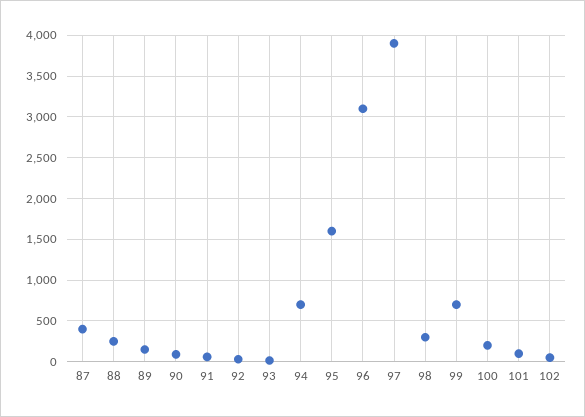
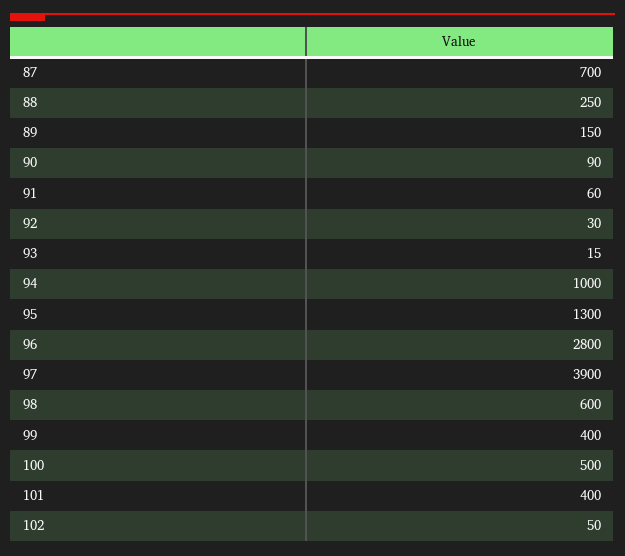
87: 400 -> 700
94: 700 -> 1000
95: 1600 -> 1300
96: 3100 -> 2800
98: 300 -> 600
99: 700 -> 400
100: 200 -> 500
101: 100 -> 400

